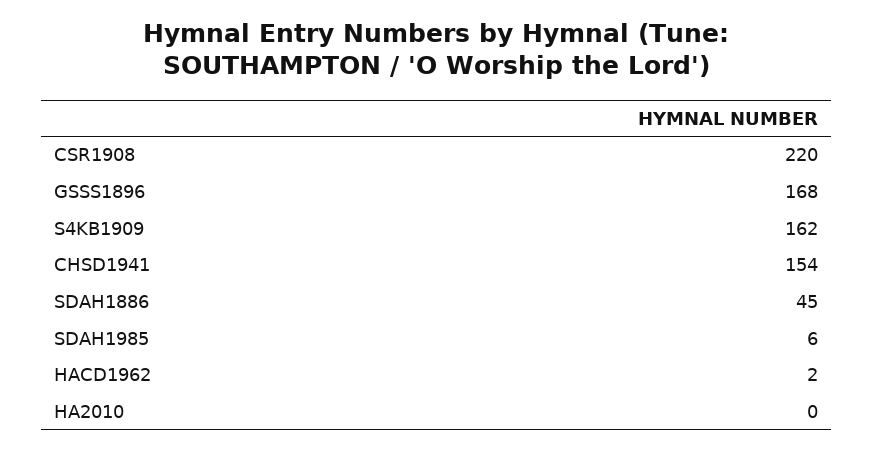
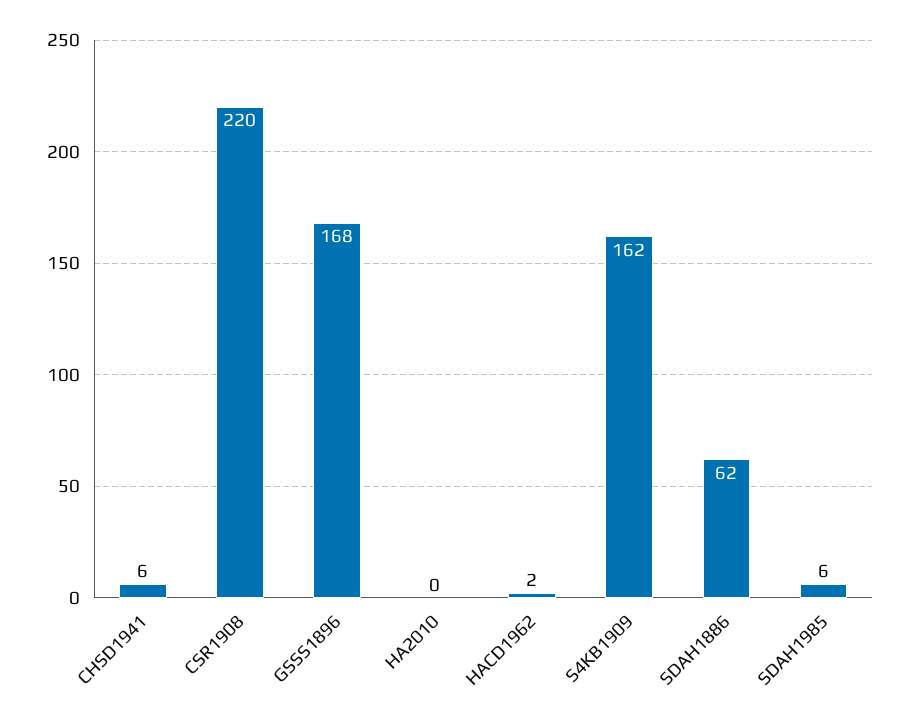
CHSD1941: 154 -> 6
SDAH1886: 45 -> 62

